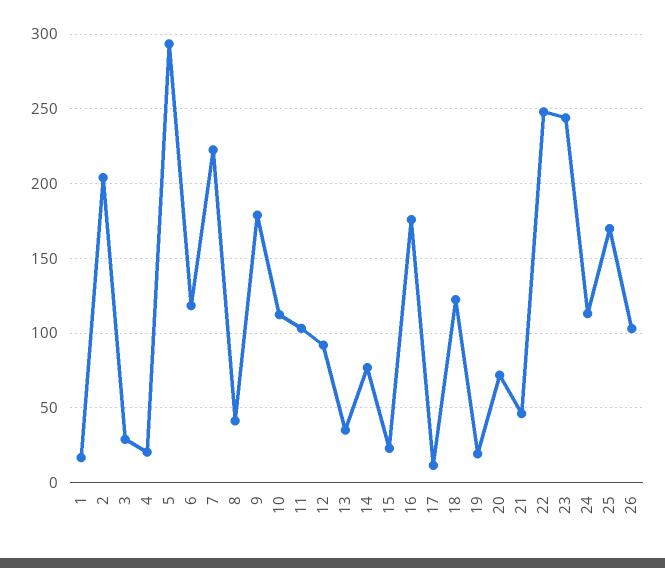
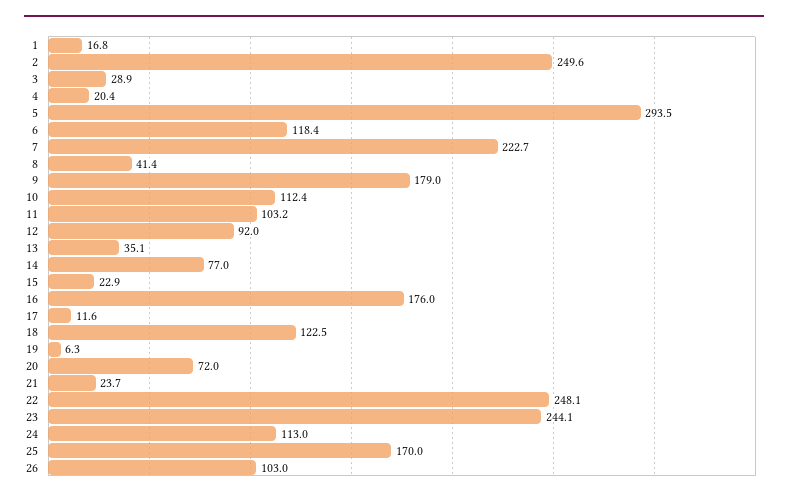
2: 205 -> 249.6
19: 20 -> 6.3
21: 45 -> 23.7

